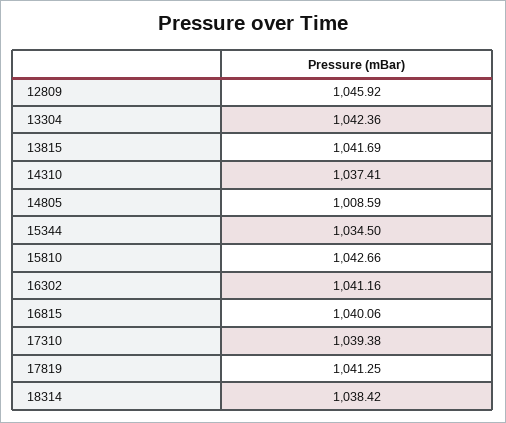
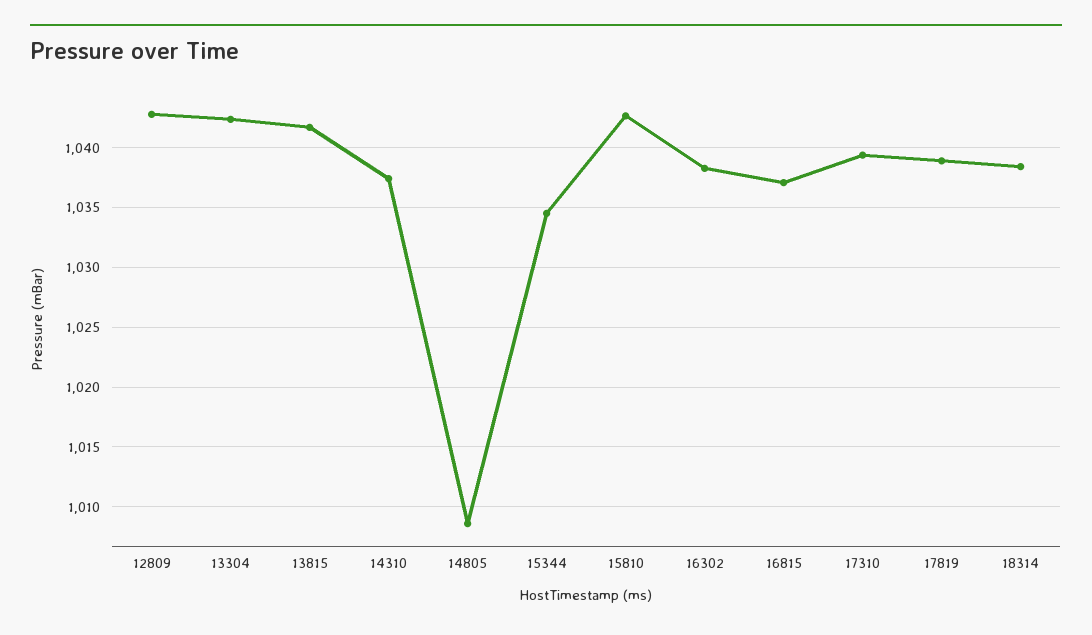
12809: 1045.92 -> 1043
16302: 1041.16 -> 1038
16815: 1040.06 -> 1037
17819: 1041.25 -> 1039

